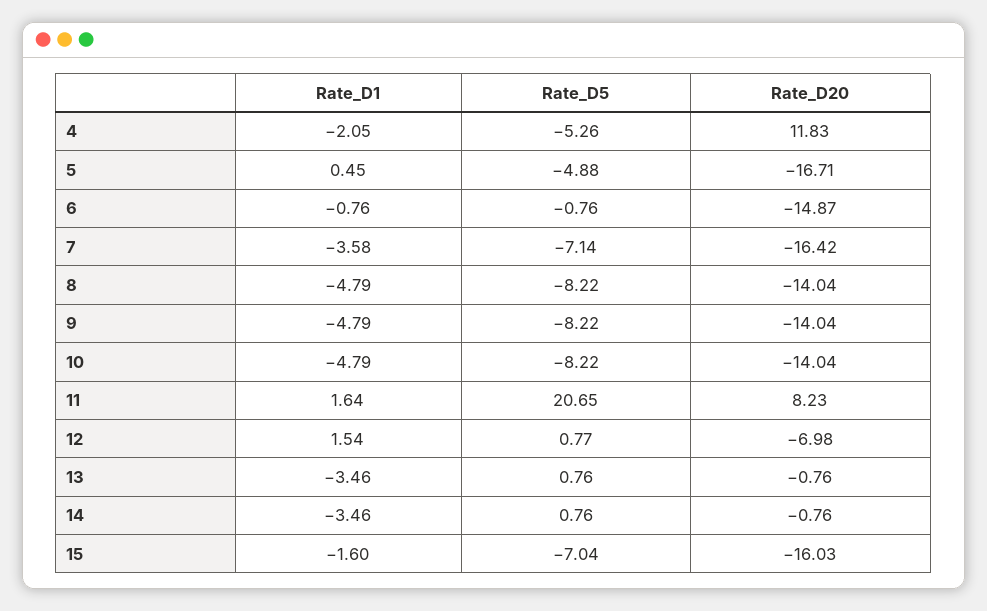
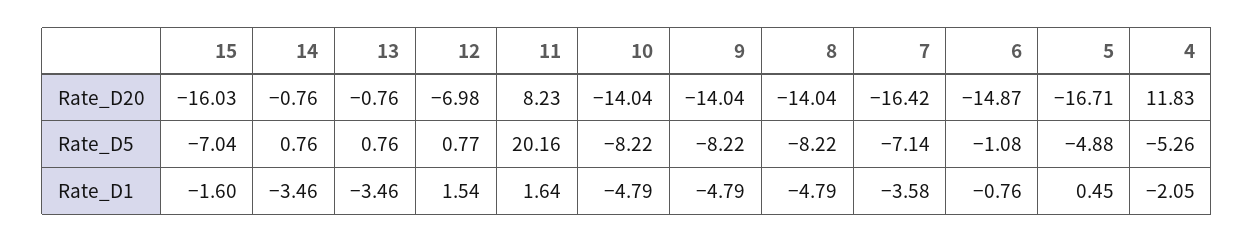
Rate_D5, 6: -0.76 -> -1.08
Rate_D5, 11: 20.65 -> 20.16

